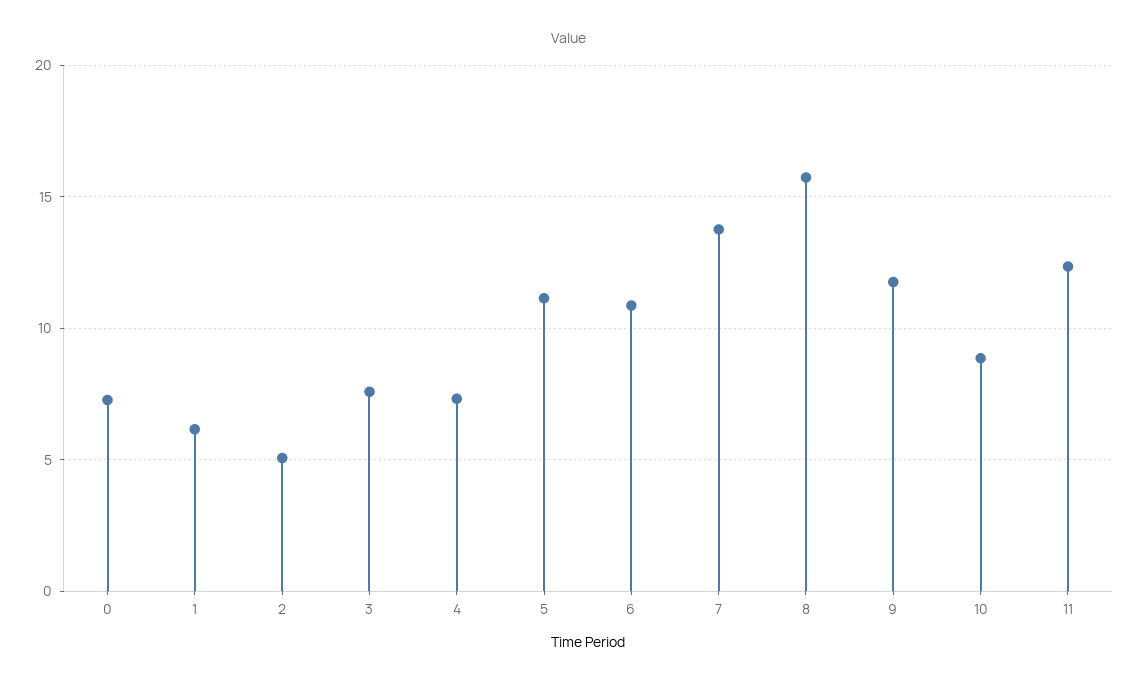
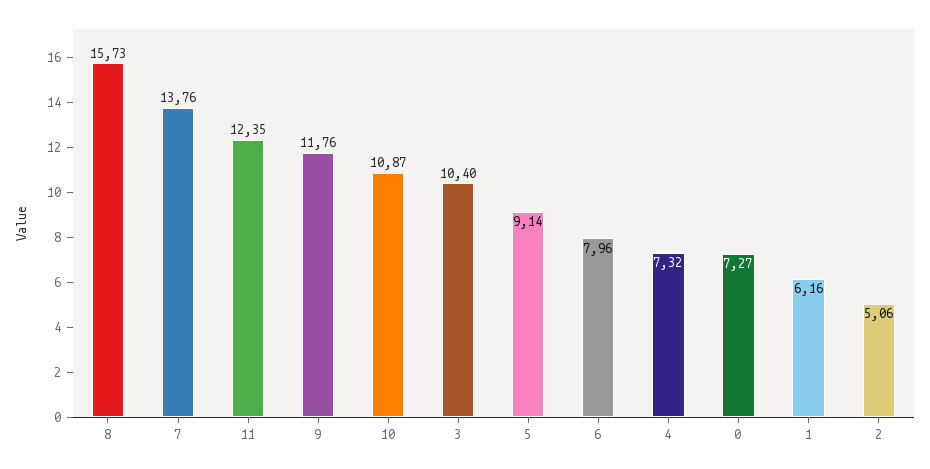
3: 7.5 -> 10.4
5: 11 -> 9.14
6: 11 -> 7.96
10: 9 -> 10.87

